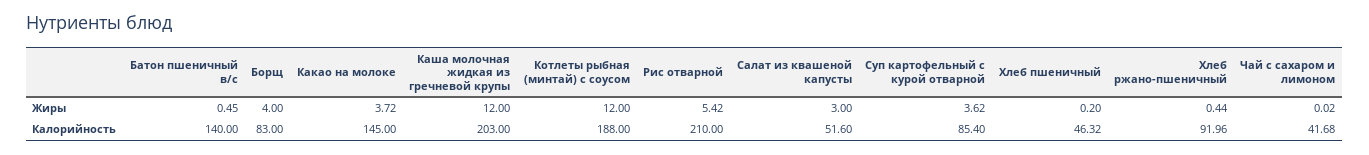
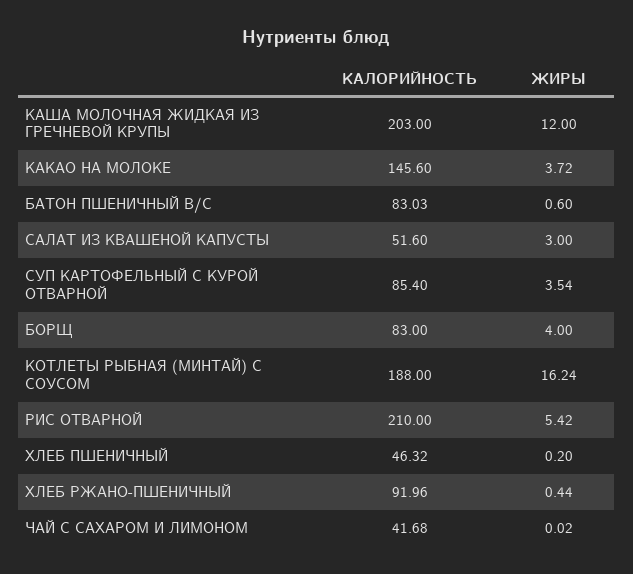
Батон пшеничный в/с, Жиры: 0.45 -> 0.6
Котлеты рыбная (минтай) с соусом, Жиры: 12 -> 16.24
Суп картофельный с курой отварной, Жиры: 3.62 -> 3.54
Батон пшеничный в/с, Калорийность: 140 -> 83.03
Какао на молоке, Калорийность: 145 -> 145.6

